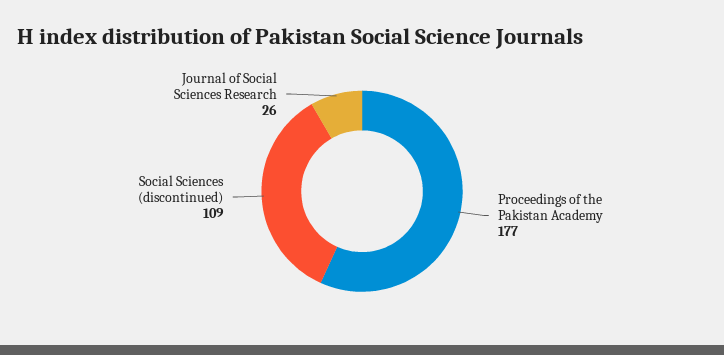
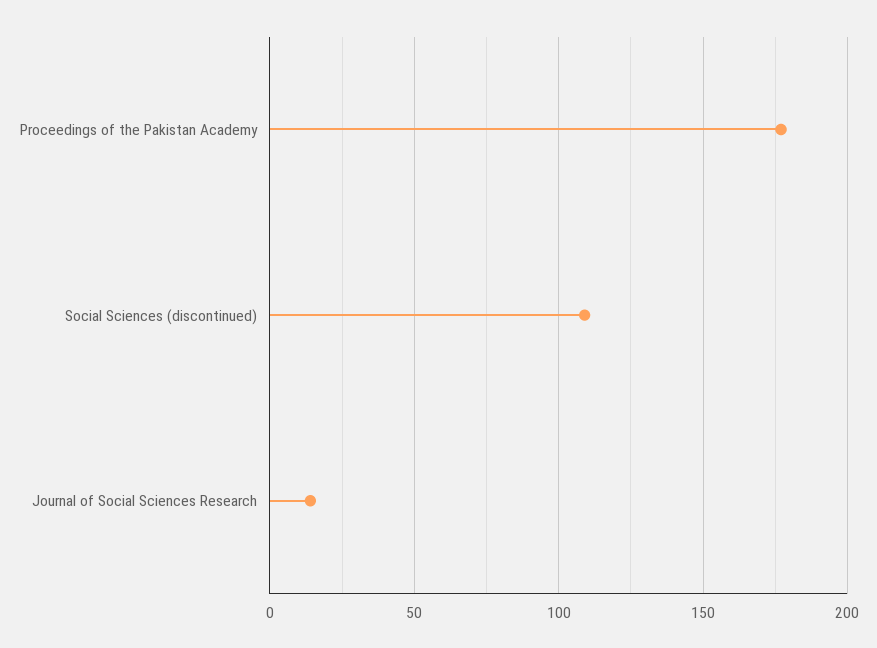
Journal of Social Sciences Research: 26 -> 15

